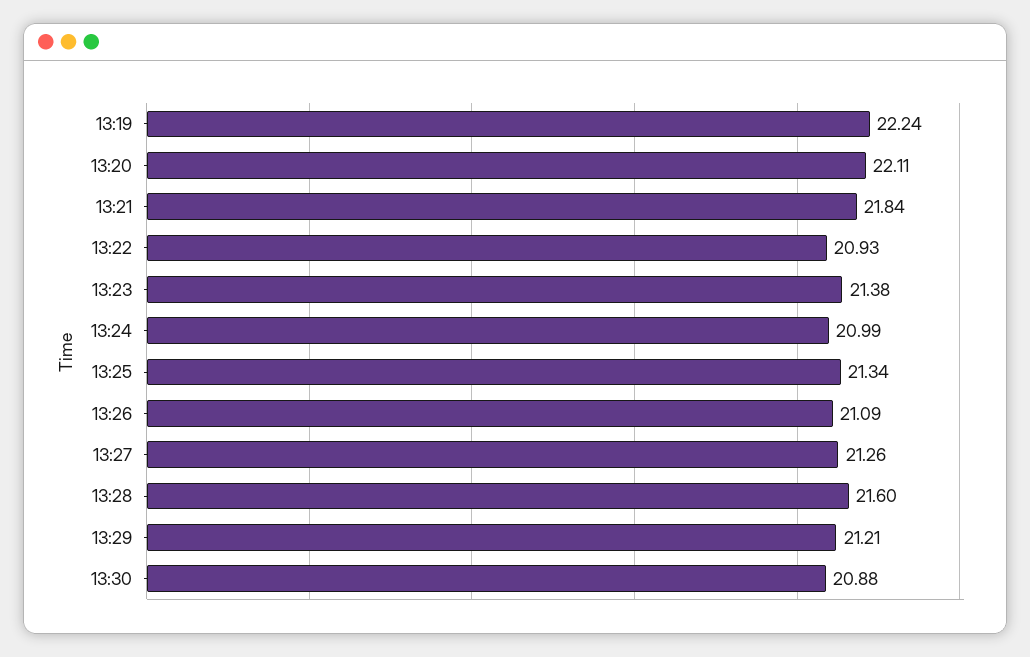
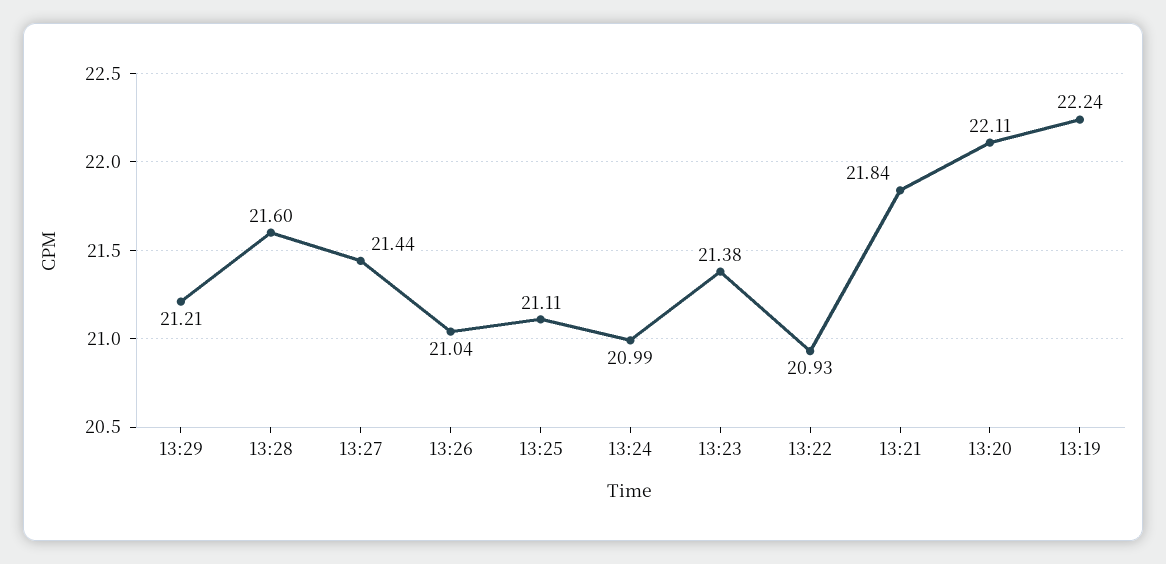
13:25: 21.34 -> 21.11
13:26: 21.09 -> 21.04
13:27: 21.26 -> 21.44
13:30: 20.88 -> none

